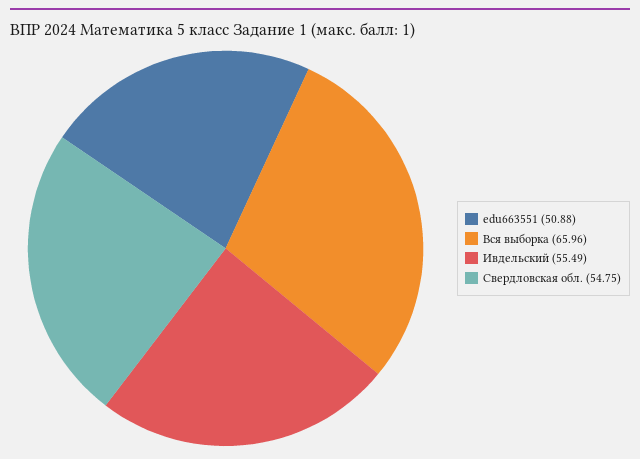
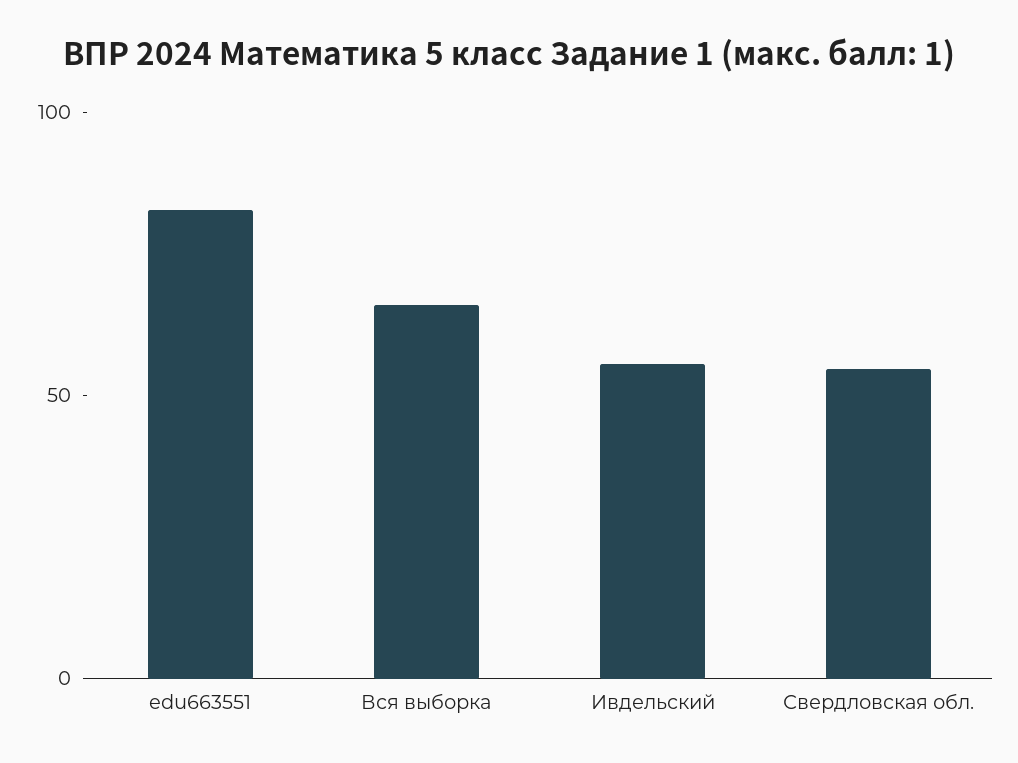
edu663551: 50.88 -> 80

